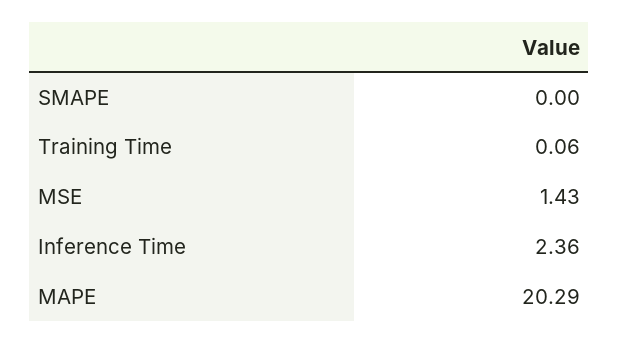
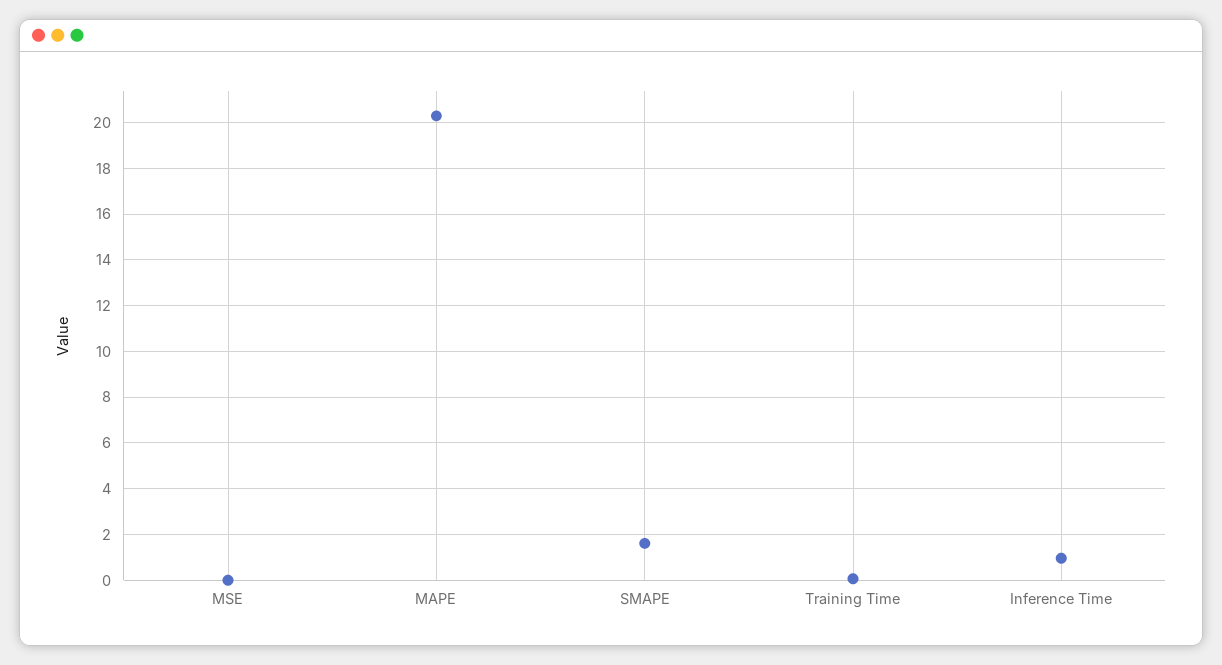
SMAPE: 0 -> 1.5
MSE: 1.43 -> 0
Inference Time: 2.36 -> 1

